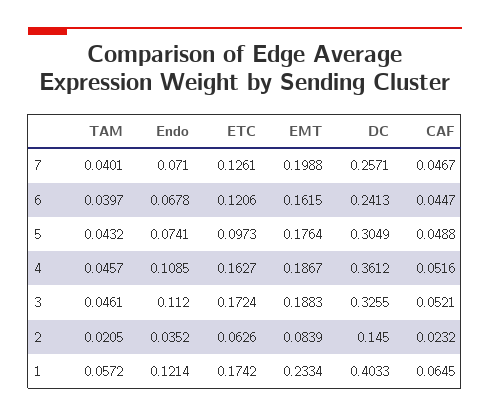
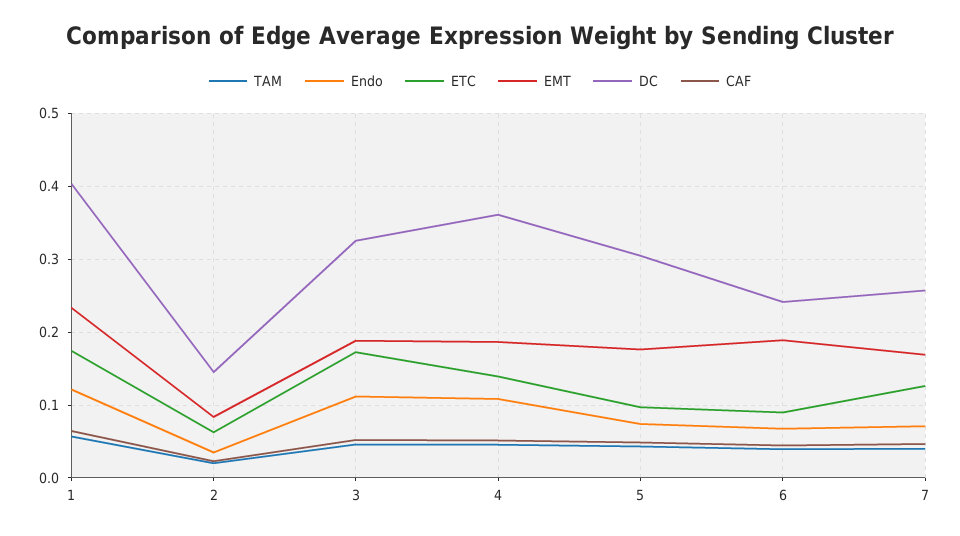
EMT, 7: 0.1988 -> 0.17
ETC, 6: 0.1206 -> 0.09
EMT, 6: 0.1615 -> 0.19
ETC, 4: 0.1627 -> 0.14

